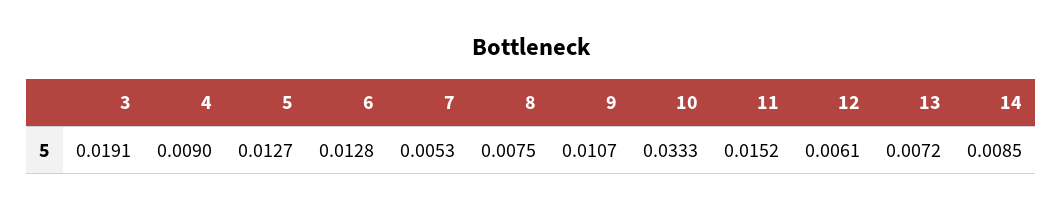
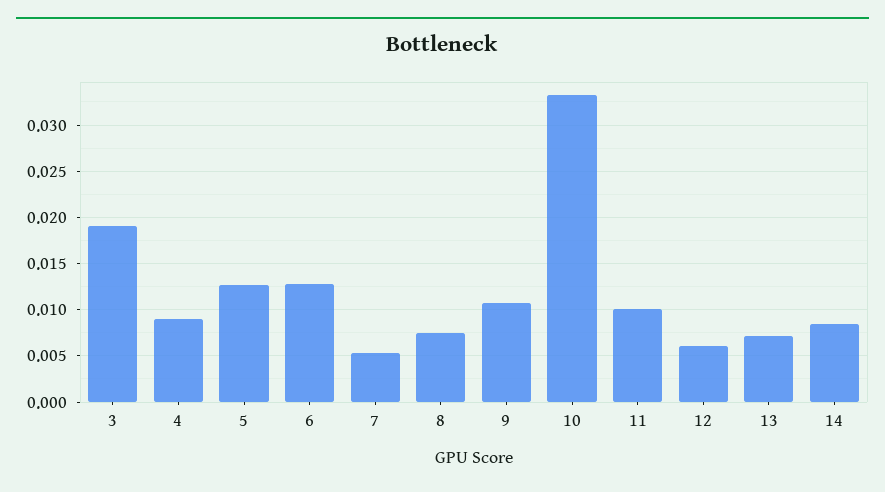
11: 0.0152 -> 0.01

